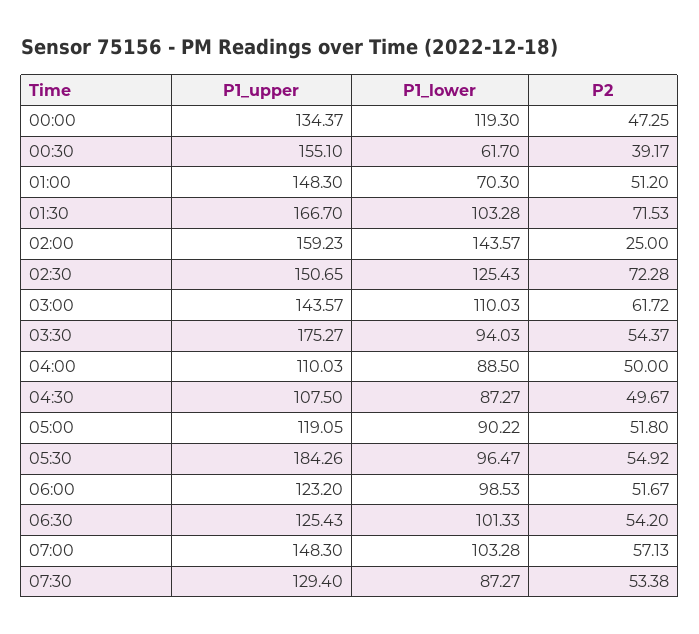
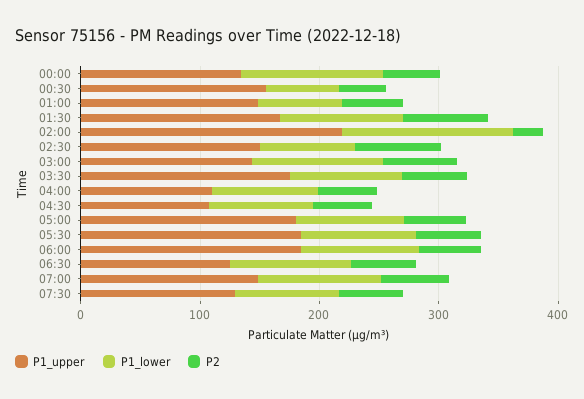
P1_upper, 02:00: 159.23 -> 220
P1_lower, 02:30: 125.43 -> 80
P1_upper, 05:00: 119.05 -> 180
P1_upper, 06:00: 123.2 -> 180

